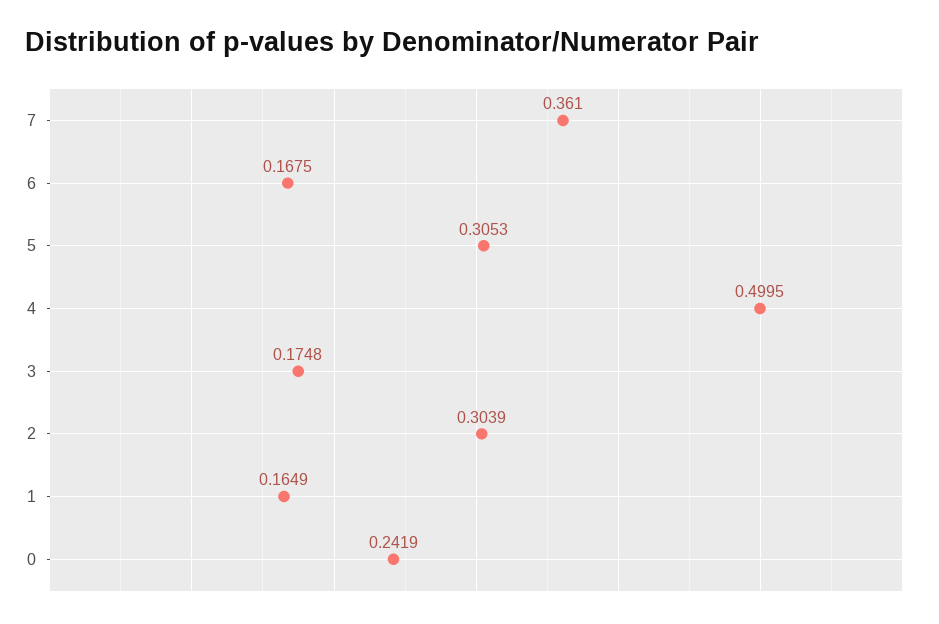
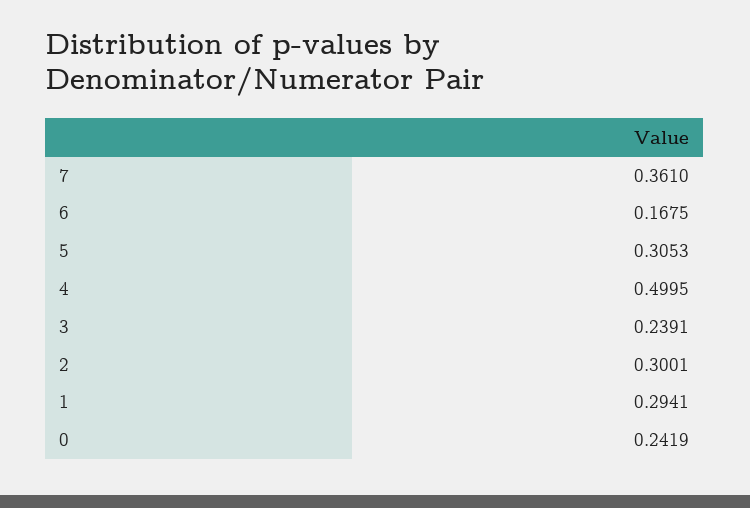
3: 0.1748 -> 0.2391
2: 0.3039 -> 0.3001
1: 0.1649 -> 0.2941

